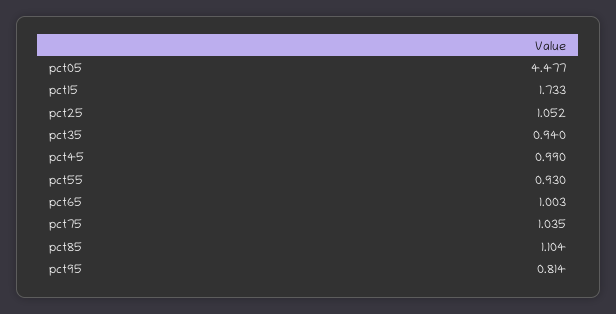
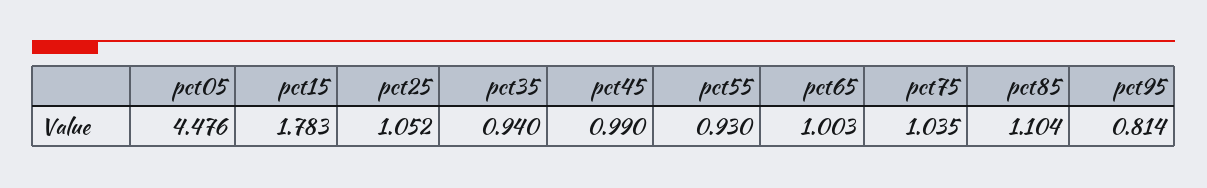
pct05: 4.477 -> 4.476
pct15: 1.733 -> 1.783

